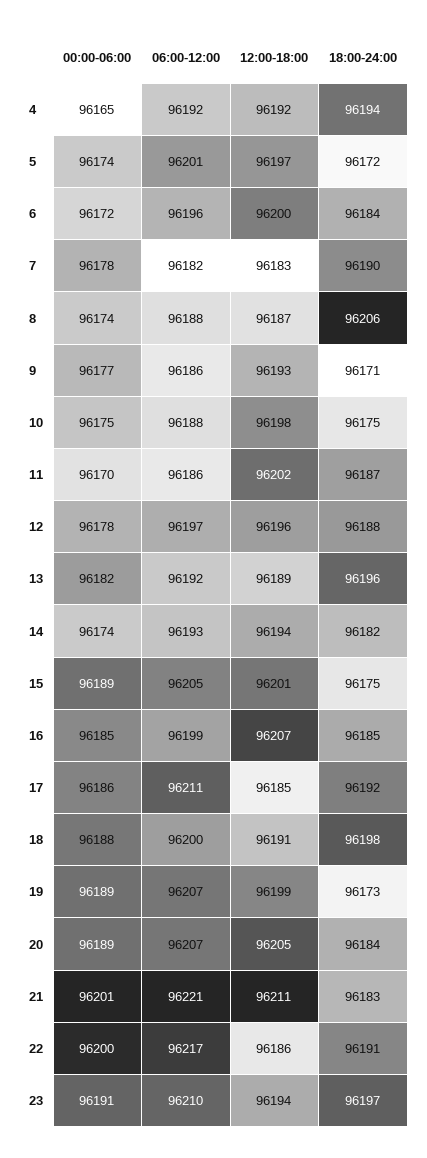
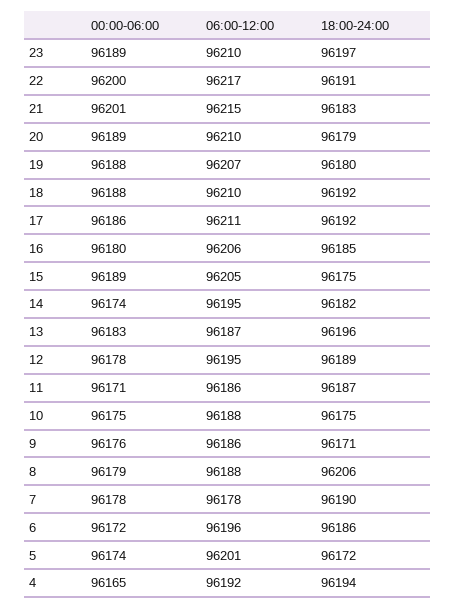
12:00-18:00, 4: 96192 -> none
12:00-18:00, 5: 96197 -> none
12:00-18:00, 6: 96200 -> none
18:00-24:00, 6: 96184 -> 96186
06:00-12:00, 7: 96182 -> 96178
12:00-18:00, 7: 96183 -> none
00:00-06:00, 8: 96174 -> 96179
12:00-18:00, 8: 96187 -> none
00:00-06:00, 9: 96177 -> 96176
12:00-18:00, 9: 96193 -> none
12:00-18:00, 10: 96198 -> none
00:00-06:00, 11: 96170 -> 96171
12:00-18:00, 11: 96202 -> none
06:00-12:00, 12: 96197 -> 96195
12:00-18:00, 12: 96196 -> none
18:00-24:00, 12: 96188 -> 96189
00:00-06:00, 13: 96182 -> 96183
06:00-12:00, 13: 96192 -> 96187
12:00-18:00, 13: 96189 -> none
06:00-12:00, 14: 96193 -> 96195
12:00-18:00, 14: 96194 -> none
12:00-18:00, 15: 96201 -> none
00:00-06:00, 16: 96185 -> 96180
06:00-12:00, 16: 96199 -> 96206
12:00-18:00, 16: 96207 -> none
12:00-18:00, 17: 96185 -> none
06:00-12:00, 18: 96200 -> 96210
12:00-18:00, 18: 96191 -> none
18:00-24:00, 18: 96198 -> 96192
00:00-06:00, 19: 96189 -> 96188
12:00-18:00, 19: 96199 -> none
18:00-24:00, 19: 96173 -> 96180
06:00-12:00, 20: 96207 -> 96210
12:00-18:00, 20: 96205 -> none
18:00-24:00, 20: 96184 -> 96179
06:00-12:00, 21: 96221 -> 96215
12:00-18:00, 21: 96211 -> none
12:00-18:00, 22: 96186 -> none
00:00-06:00, 23: 96191 -> 96189
12:00-18:00, 23: 96194 -> none

